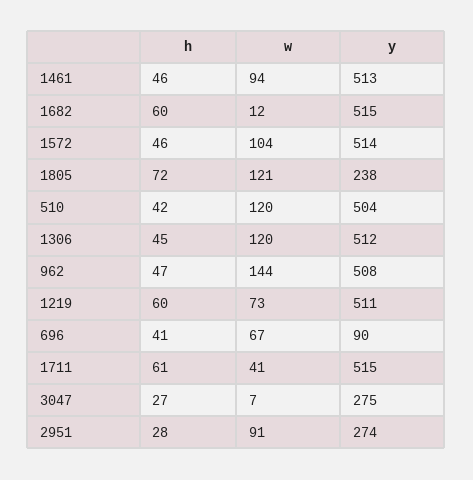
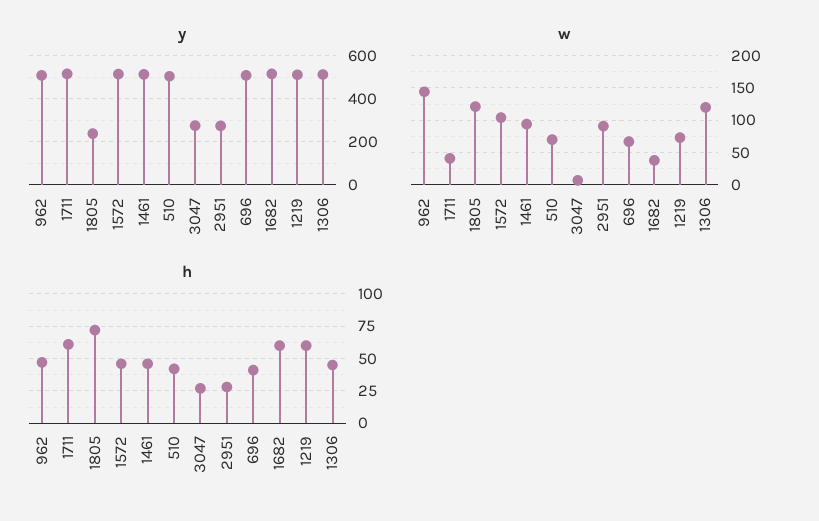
w, 1682: 12 -> 40
w, 510: 120 -> 70
y, 696: 90 -> 500

